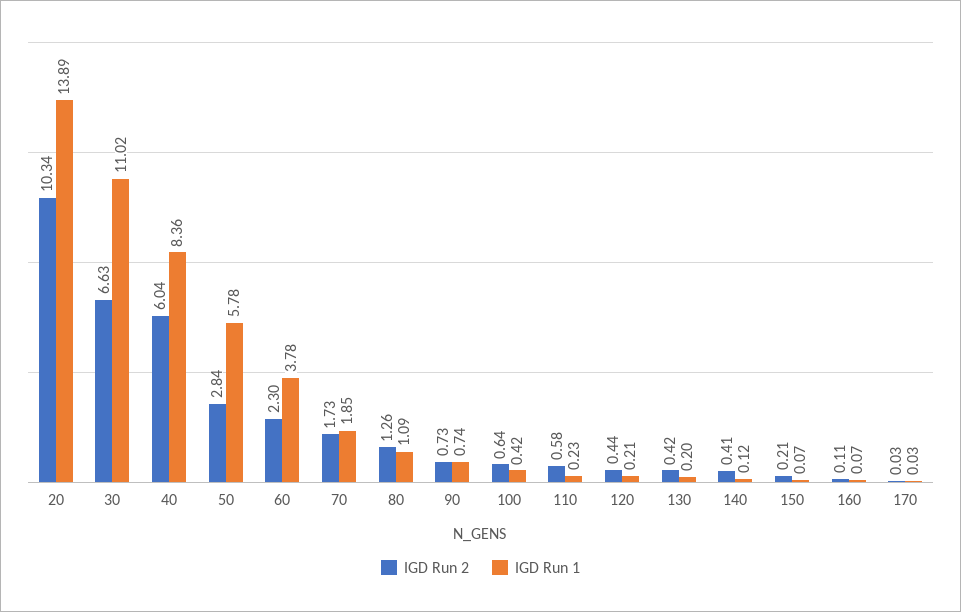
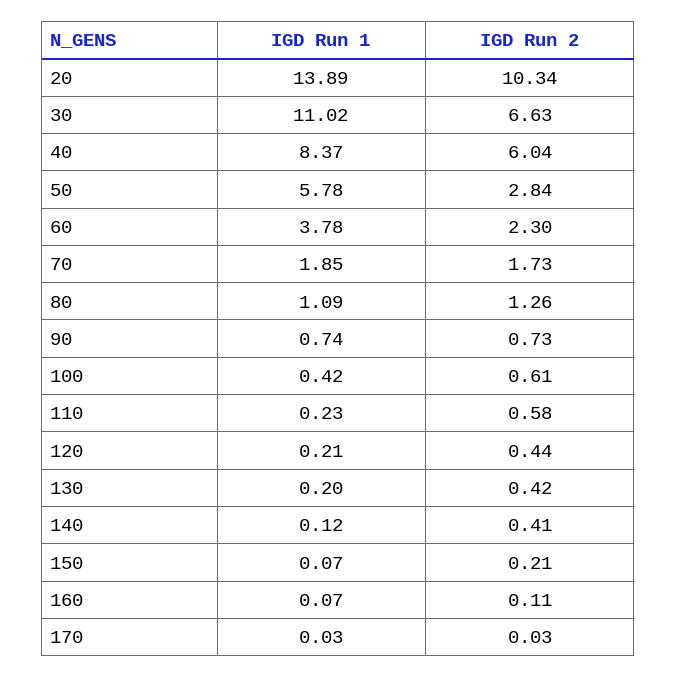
IGD Run 1, 40: 8.36 -> 8.37
IGD Run 2, 100: 0.64 -> 0.61

